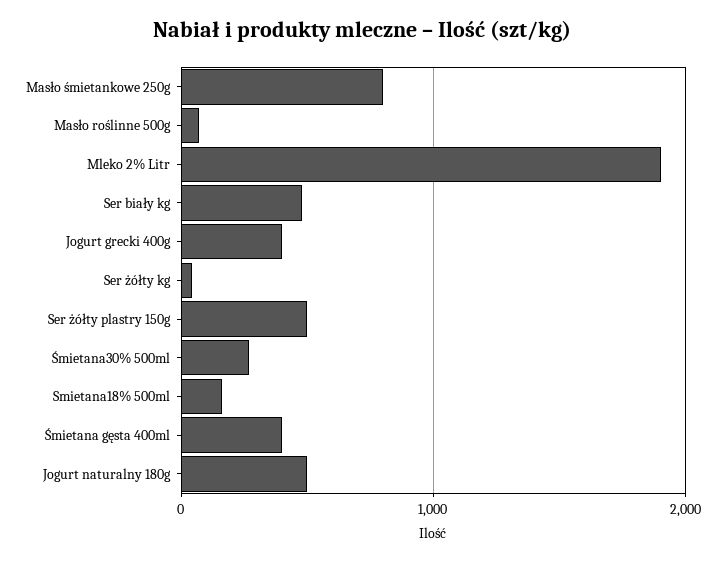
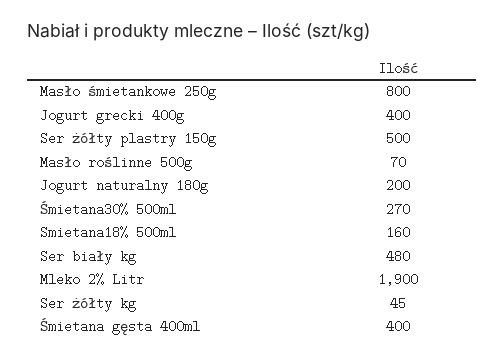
Jogurt naturalny 180g: 500 -> 200

